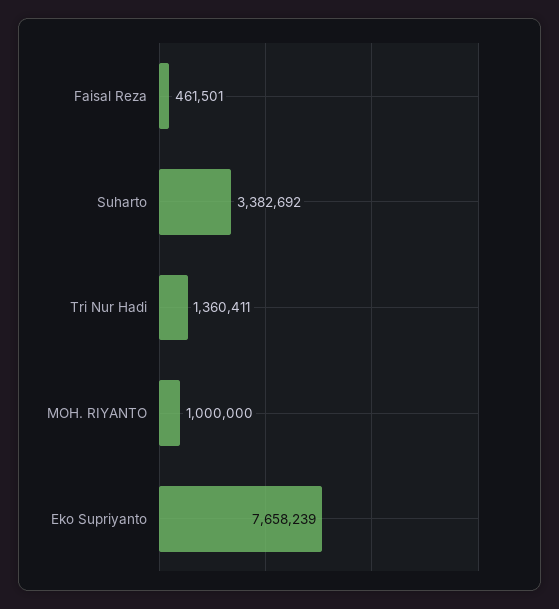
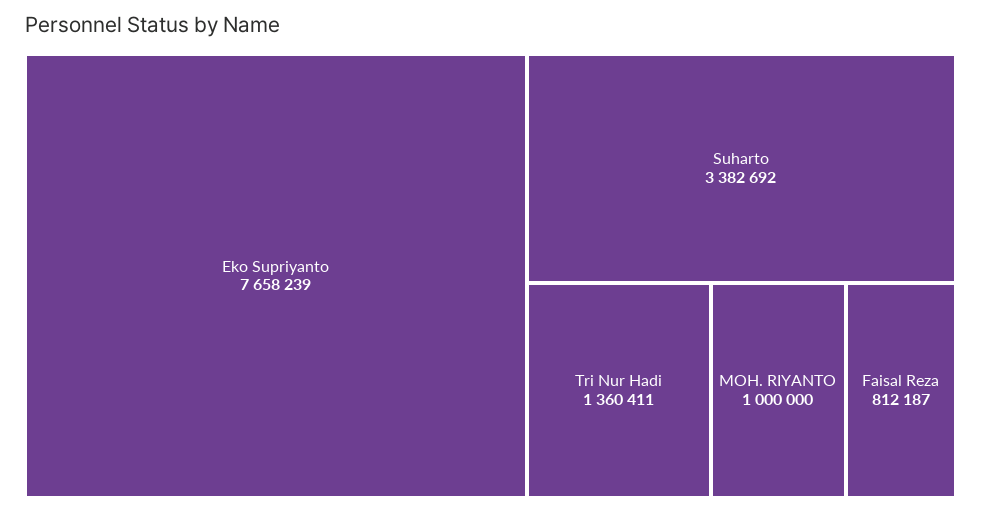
Faisal Reza: 461501 -> 812187

